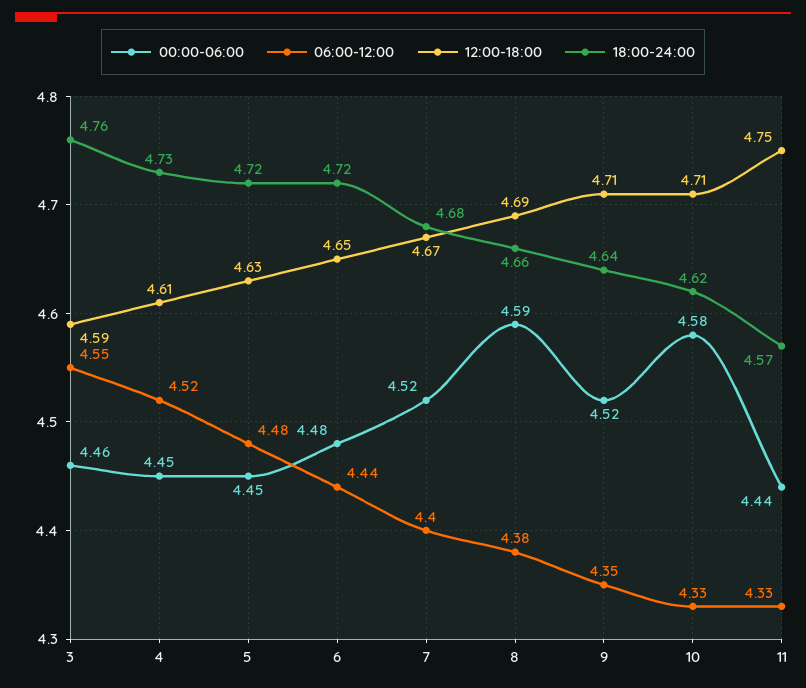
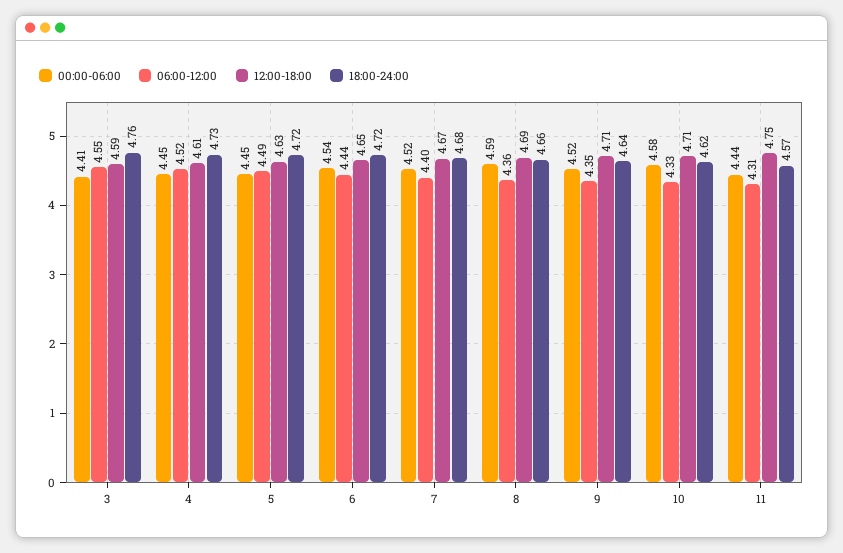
00:00-06:00, 3: 4.46 -> 4.41
06:00-12:00, 5: 4.48 -> 4.49
00:00-06:00, 6: 4.48 -> 4.54
06:00-12:00, 8: 4.38 -> 4.36
06:00-12:00, 11: 4.33 -> 4.31

